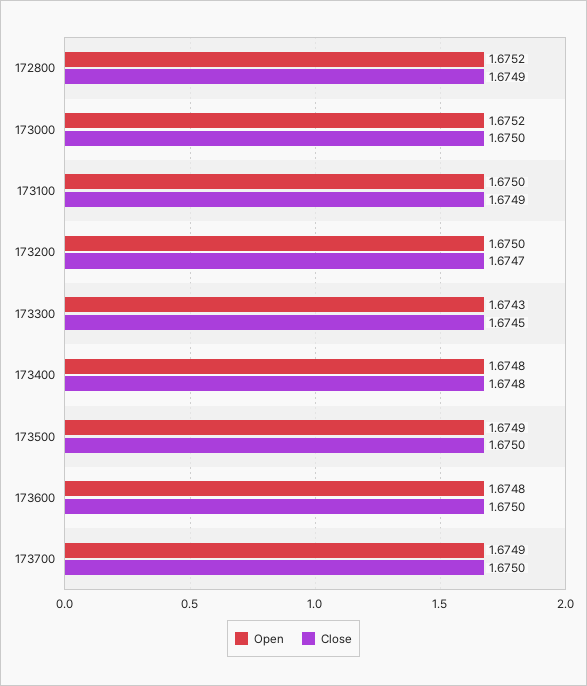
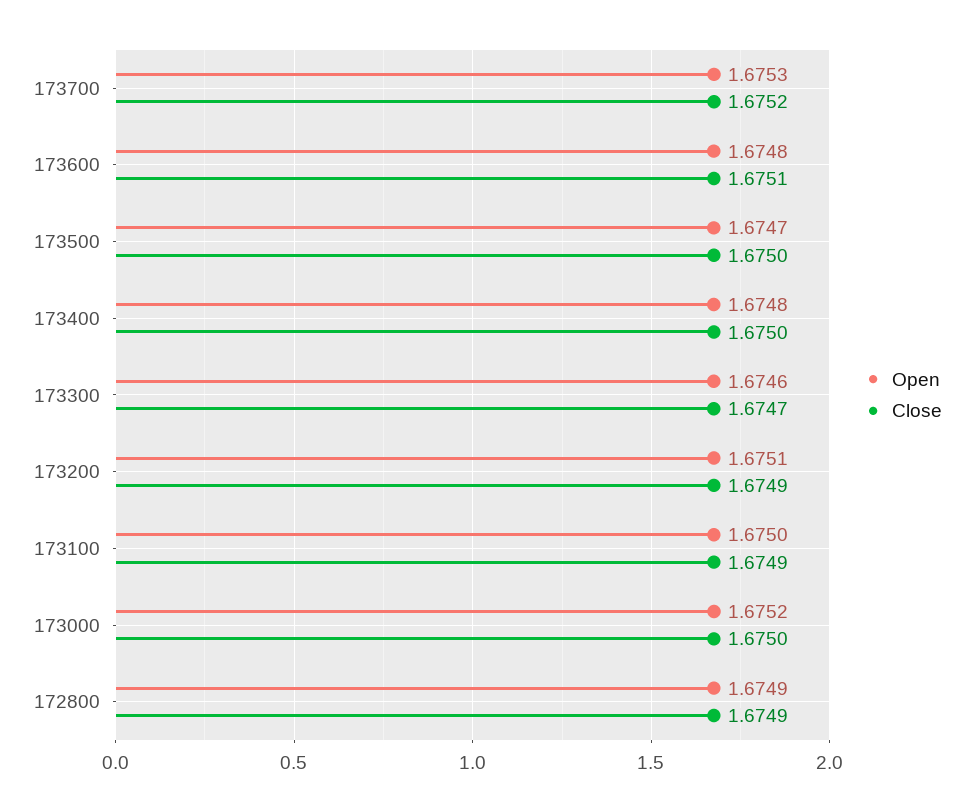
Open, 172800: 1.6752 -> 1.6749
Open, 173200: 1.675 -> 1.6751
Close, 173200: 1.6747 -> 1.6749
Open, 173300: 1.6743 -> 1.6746
Close, 173300: 1.6745 -> 1.6747
Close, 173400: 1.6748 -> 1.675
Open, 173500: 1.6749 -> 1.6747
Close, 173600: 1.675 -> 1.6751
Open, 173700: 1.6749 -> 1.6753
Close, 173700: 1.675 -> 1.6752

